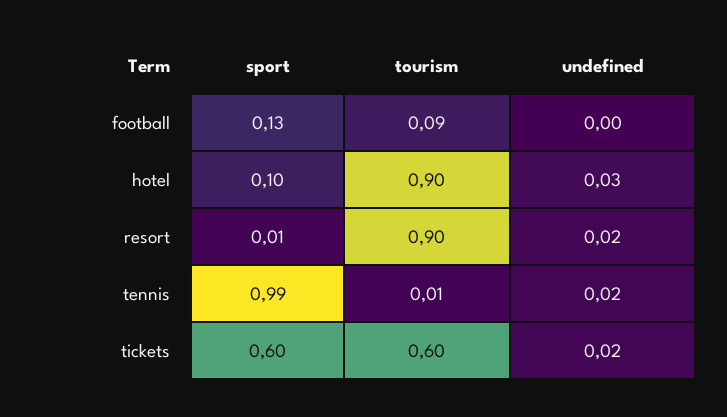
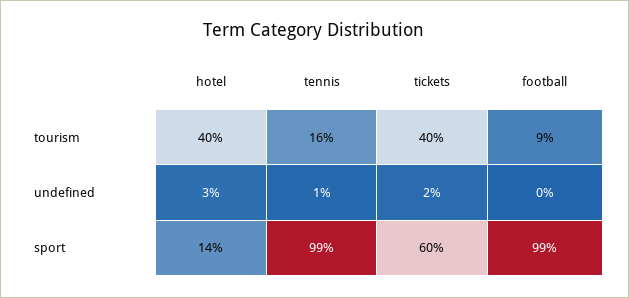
sport, football: 0.13 -> 0.99
sport, hotel: 0.1 -> 0.14
tourism, hotel: 0.9 -> 0.4
sport, resort: 0.01 -> none
tourism, resort: 0.9 -> none
undefined, resort: 0.02 -> none
tourism, tennis: 0.01 -> 0.16
undefined, tennis: 0.02 -> 0.01
tourism, tickets: 0.6 -> 0.4

